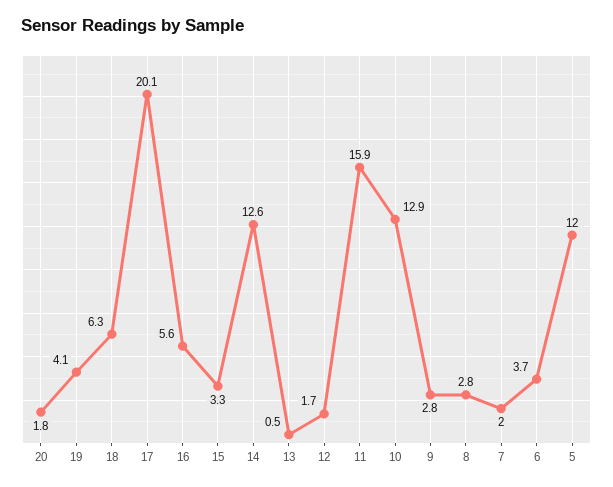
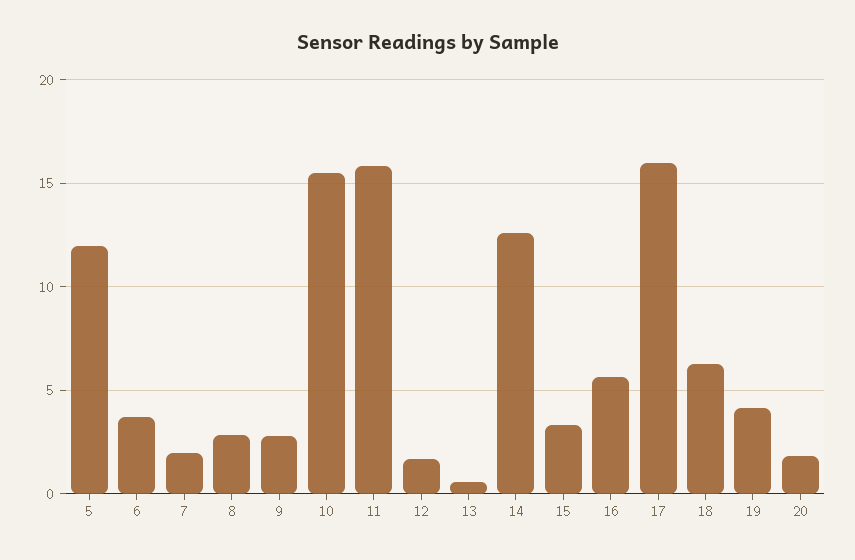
17: 20.1 -> 16
10: 12.9 -> 15.5

